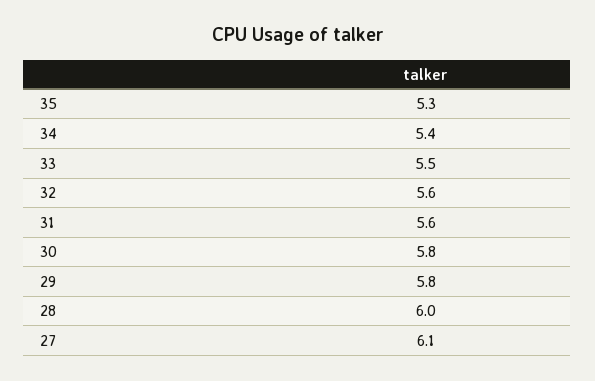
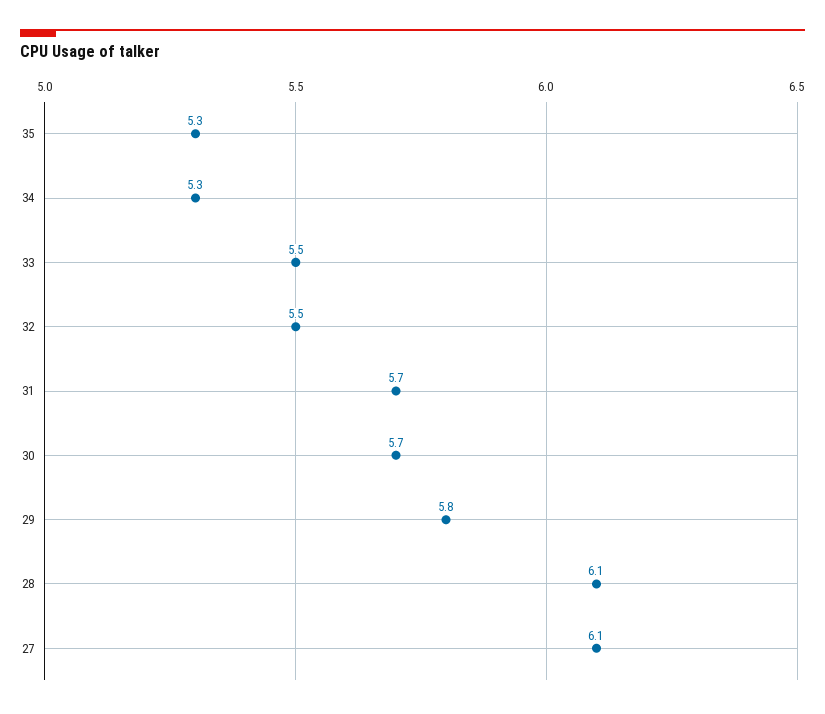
34: 5.4 -> 5.3
32: 5.6 -> 5.5
31: 5.6 -> 5.7
30: 5.8 -> 5.7
28: 6 -> 6.1

